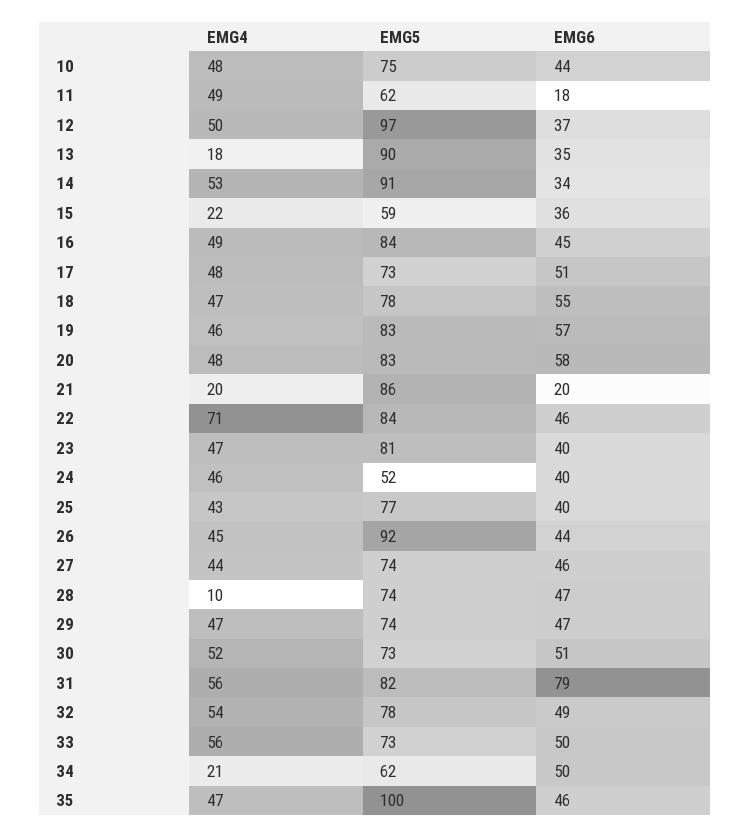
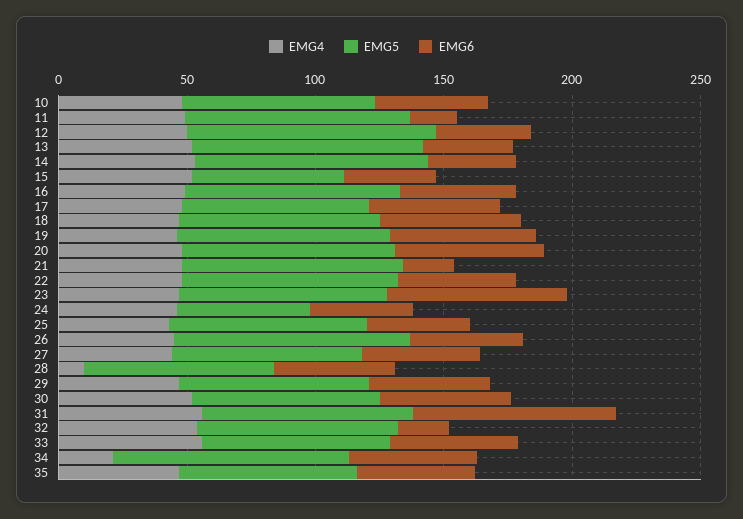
EMG5, 11: 62 -> 90
EMG4, 13: 18 -> 50
EMG4, 15: 22 -> 50
EMG4, 21: 20 -> 50
EMG4, 22: 71 -> 50
EMG6, 23: 40 -> 70
EMG6, 32: 49 -> 20
EMG5, 34: 62 -> 90
EMG5, 35: 100 -> 70

